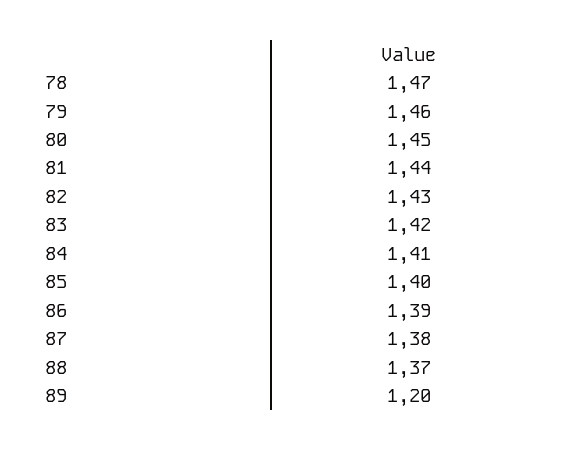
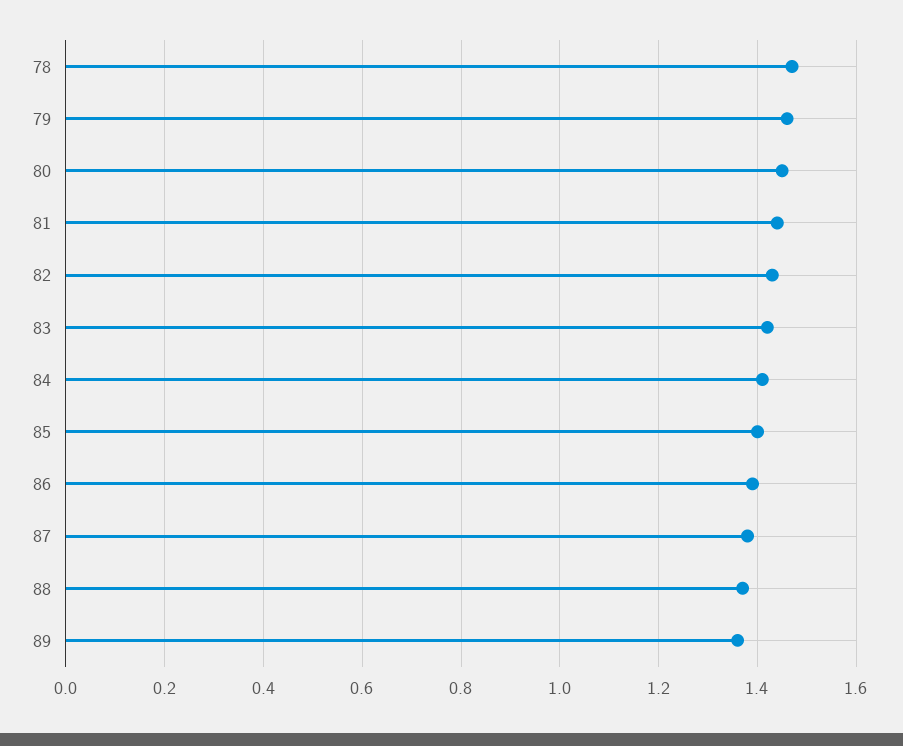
89: 1.2 -> 1.35

